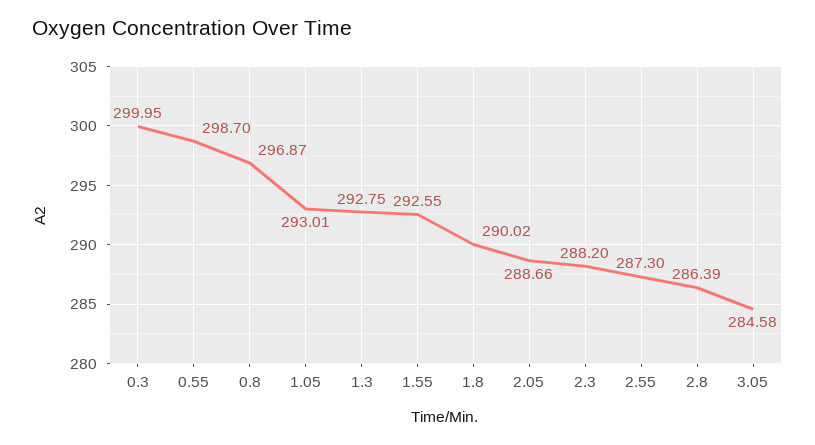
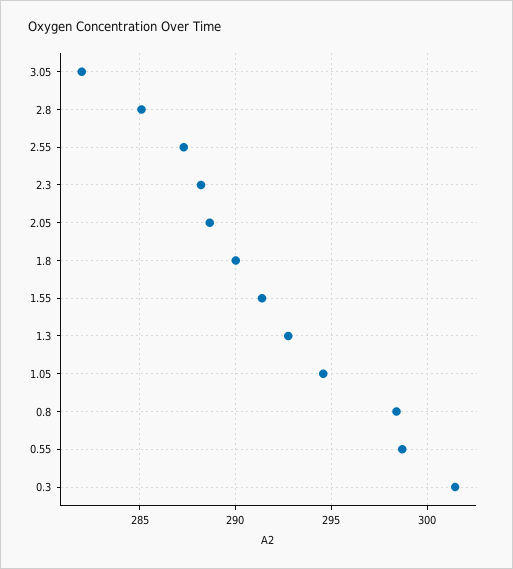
0.3: 299.95 -> 301.5
0.8: 296.87 -> 298.5
1.05: 293.01 -> 294.5
1.55: 292.55 -> 291.5
2.8: 286.39 -> 285
3.05: 284.58 -> 282

